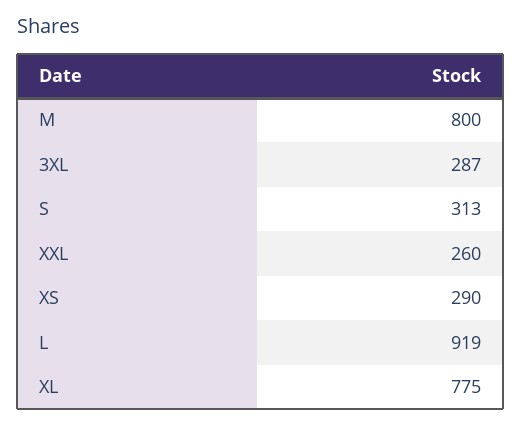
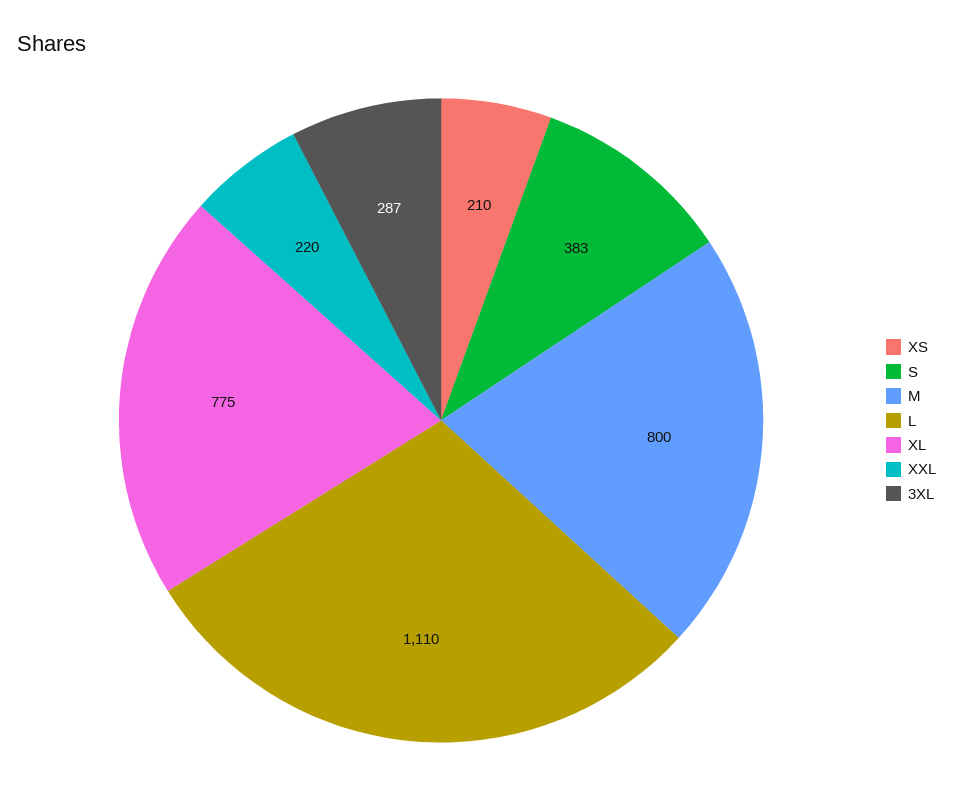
S: 313 -> 383
XXL: 260 -> 220
XS: 290 -> 210
L: 919 -> 1110

